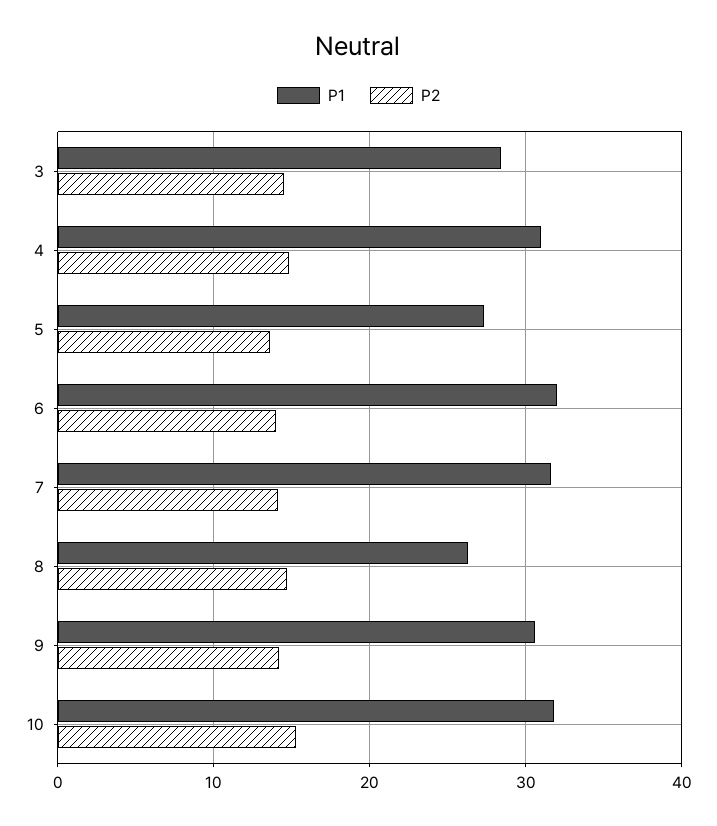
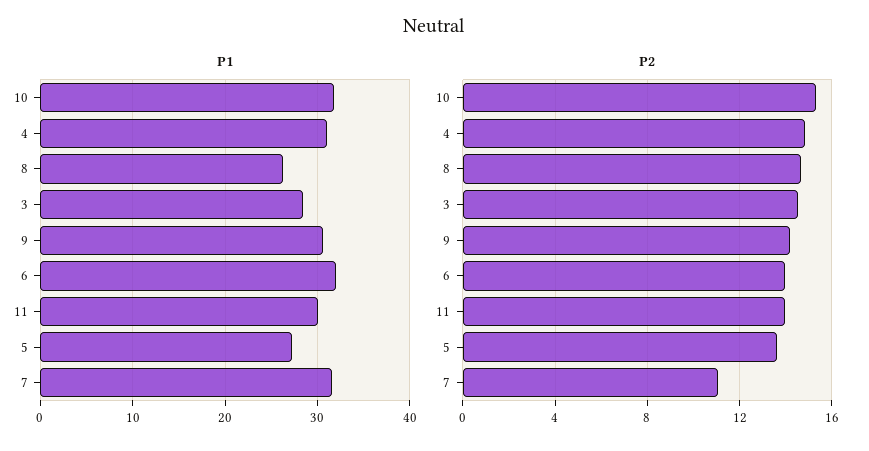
P2, 7: 14 -> 11
P1, 11: none -> 30
P2, 11: none -> 14

